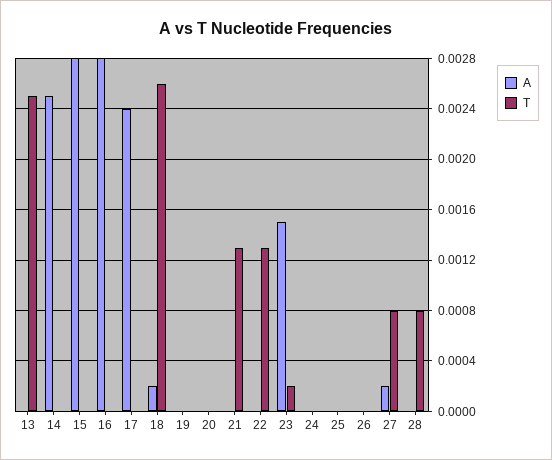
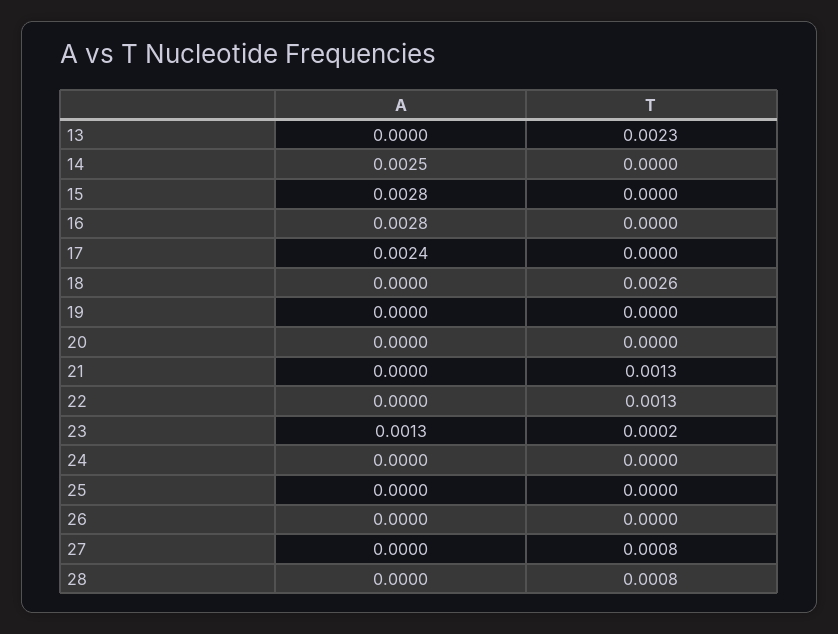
T, 13: 0.0025 -> 0.0023
A, 18: 0.0002 -> 0
A, 23: 0.0015 -> 0.0013
A, 27: 0.0002 -> 0

